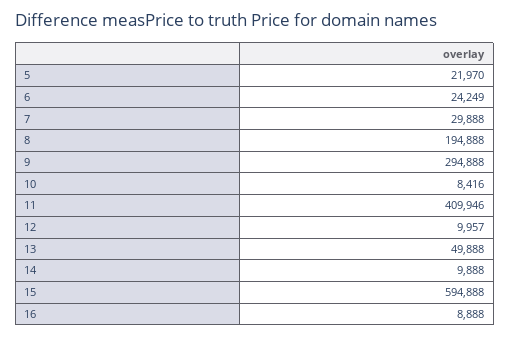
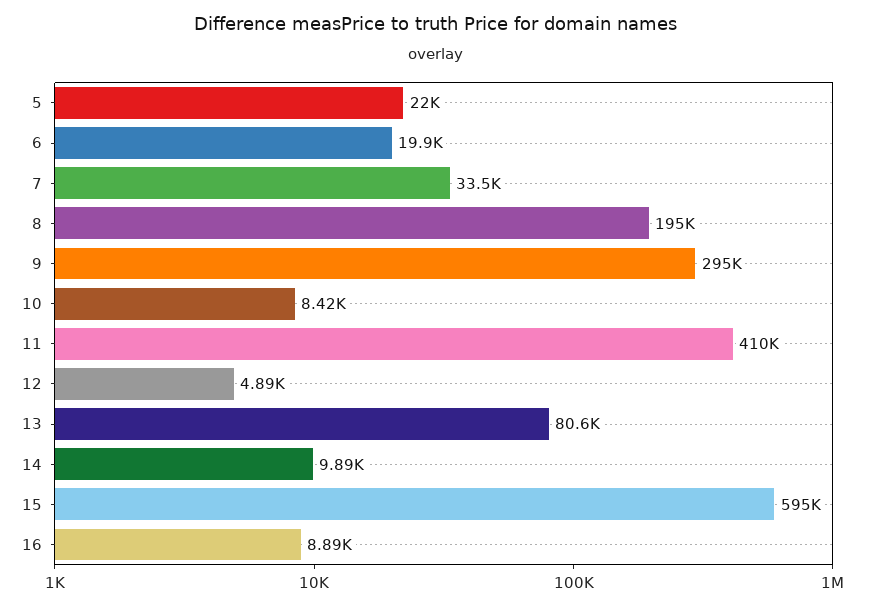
6: 24249 -> 19900
7: 29888 -> 33500
12: 9957 -> 4890
13: 49888 -> 80600

